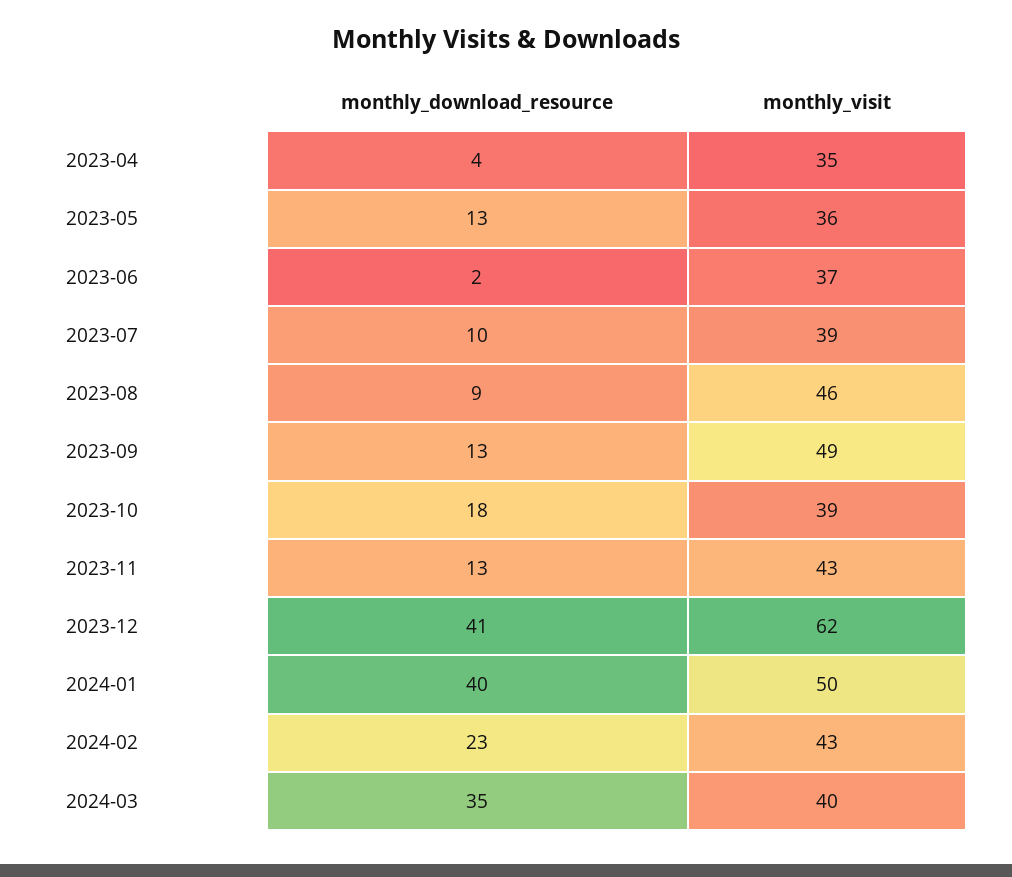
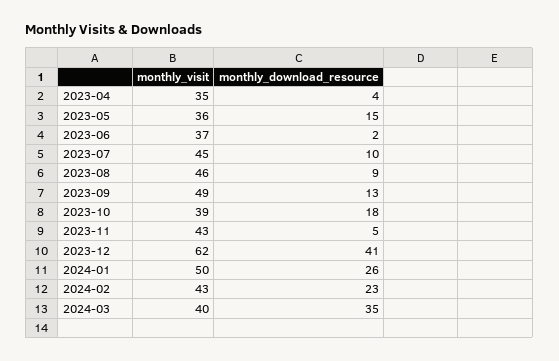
monthly_download_resource, 2023-05: 13 -> 15
monthly_visit, 2023-07: 39 -> 45
monthly_download_resource, 2023-11: 13 -> 5
monthly_download_resource, 2024-01: 40 -> 26

